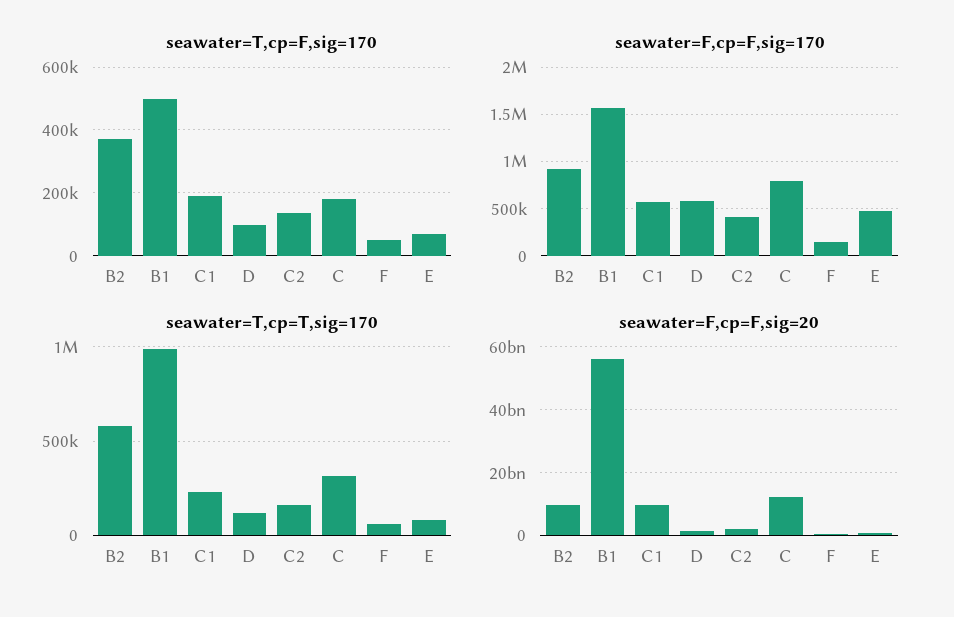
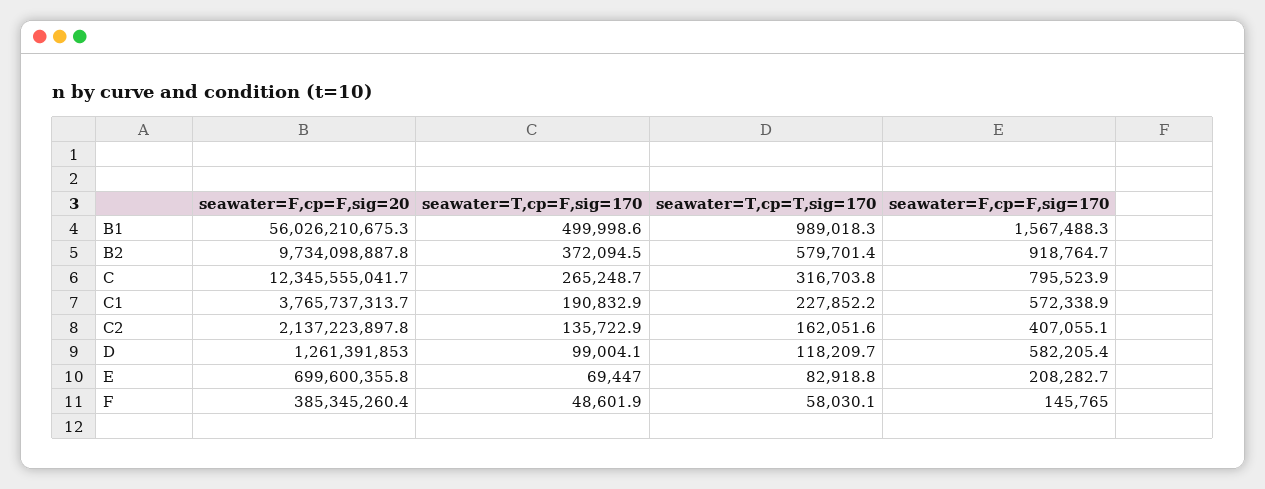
seawater=T,cp=F,sig=170, C: 180000 -> 265248.7
seawater=F,cp=F,sig=170, E: 500000 -> 208282.7
seawater=F,cp=F,sig=20, C1: 10000000000 -> 3765737313.7

